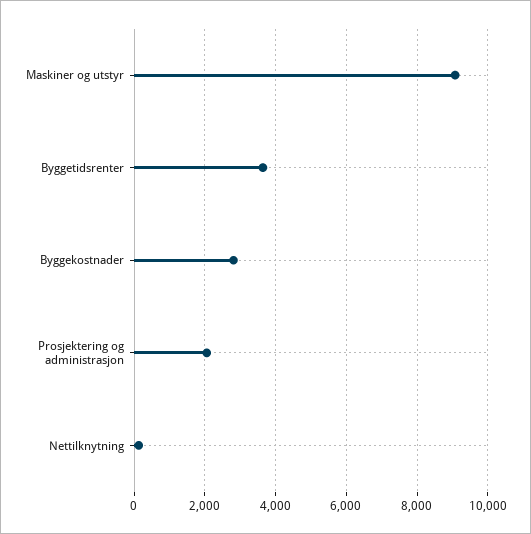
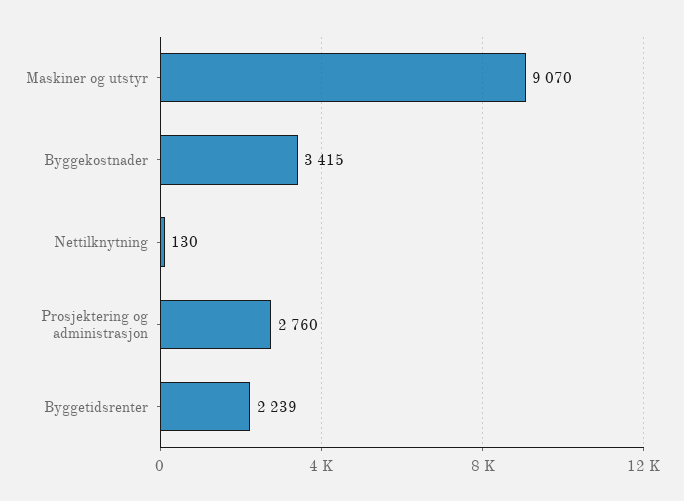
Byggetidsrenter: 3600 -> 2239
Byggekostnader: 2800 -> 3415
Prosjektering og administrasjon: 2000 -> 2760

